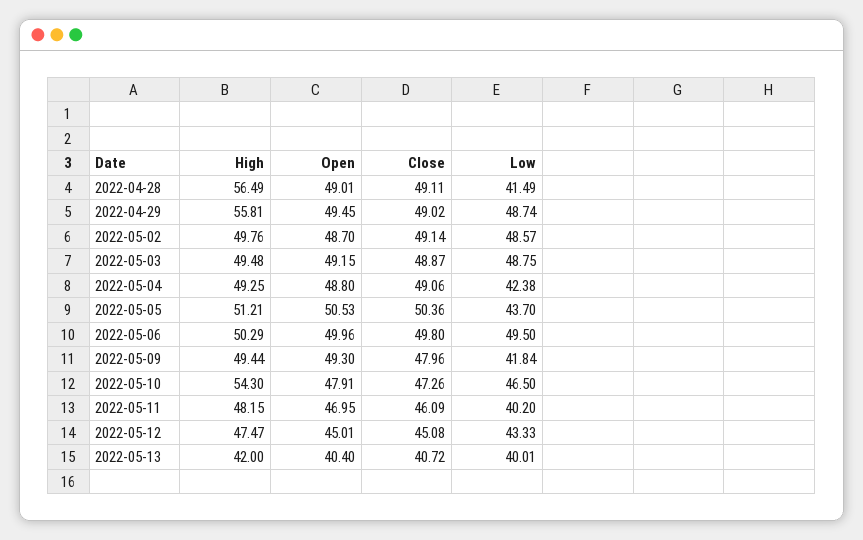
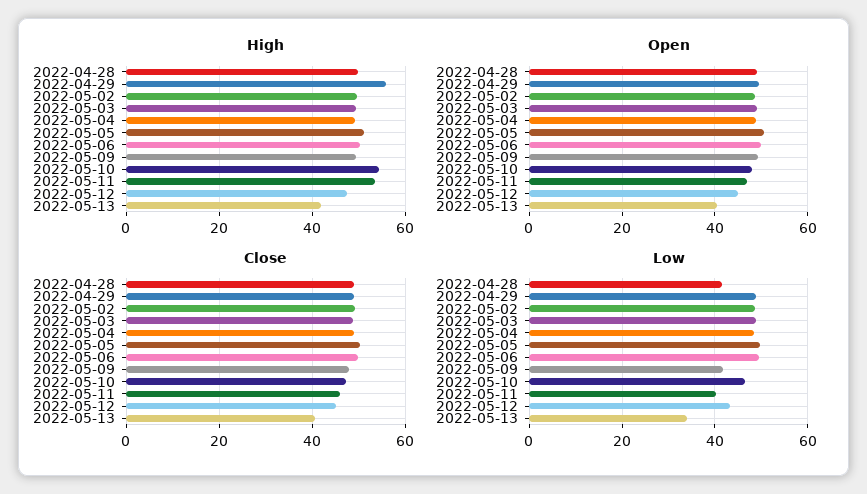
High, 2022-04-28: 56.49 -> 50
Low, 2022-05-04: 42.38 -> 48
Low, 2022-05-05: 43.7 -> 50
High, 2022-05-11: 48.15 -> 54
Low, 2022-05-13: 40.01 -> 34

